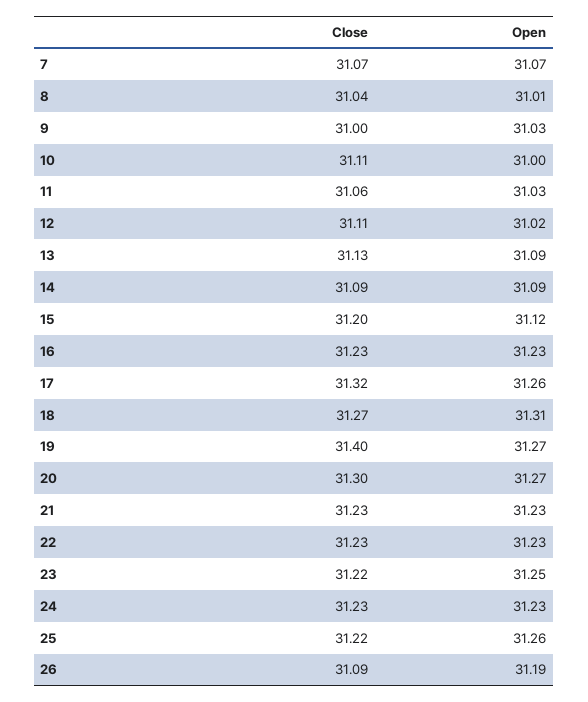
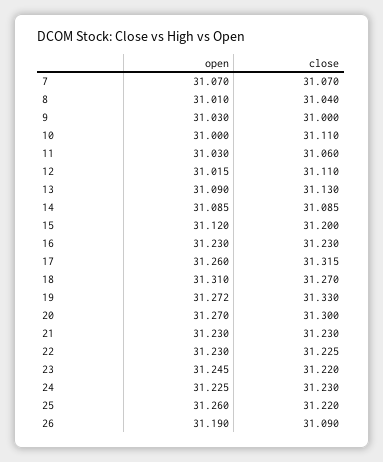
Close, 19: 31.4 -> 31.33

